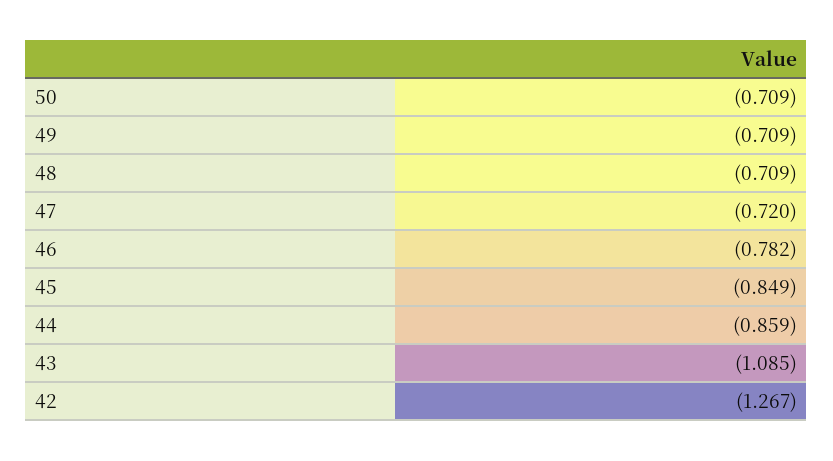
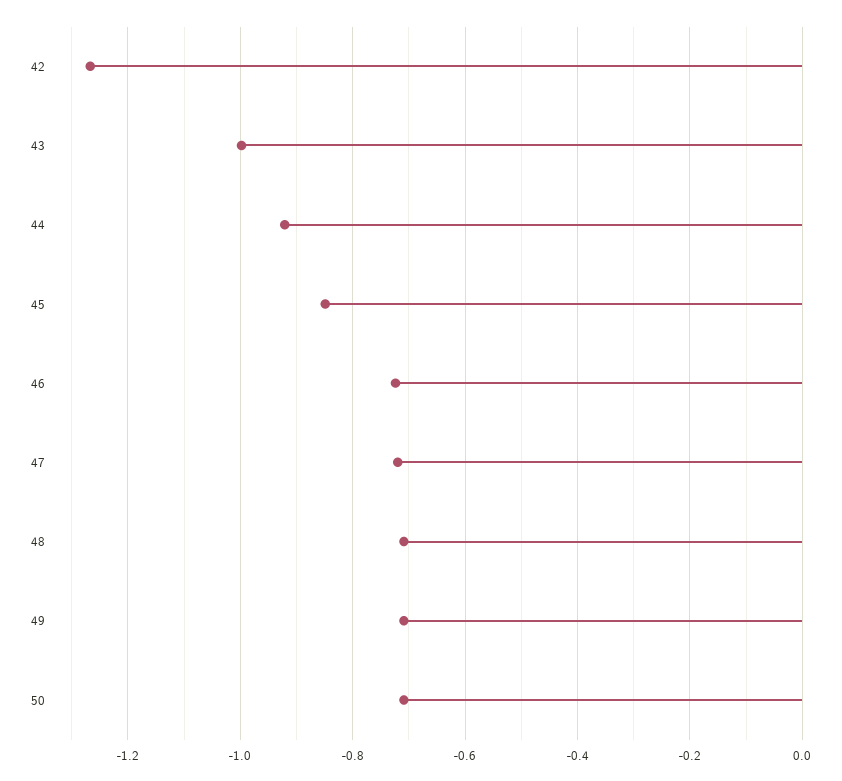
46: -0.782 -> -0.72
44: -0.859 -> -0.92
43: -1.085 -> -1

